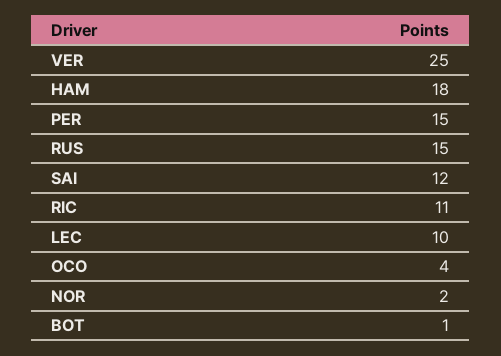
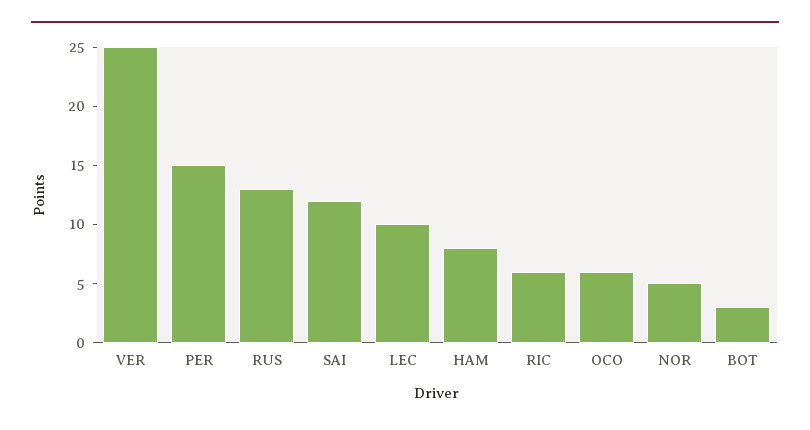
HAM: 18 -> 8
RUS: 15 -> 13
RIC: 11 -> 6
OCO: 4 -> 6
NOR: 2 -> 5
BOT: 1 -> 3

